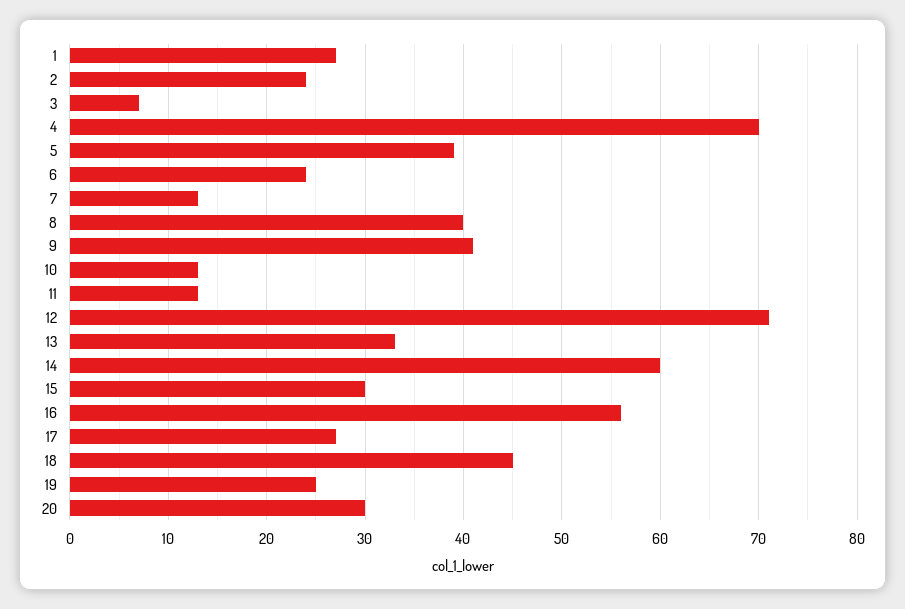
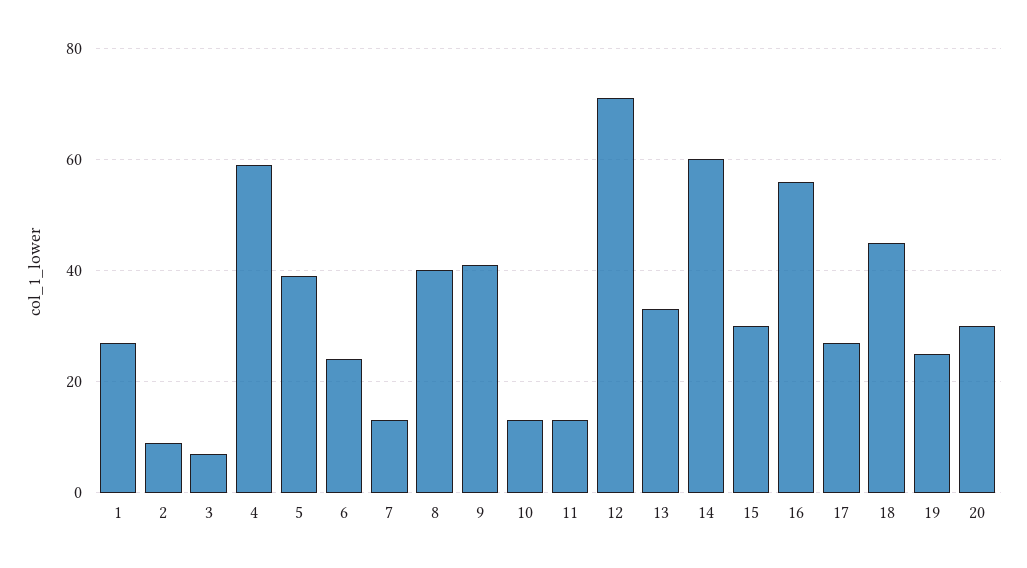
2: 24 -> 10
4: 70 -> 60

